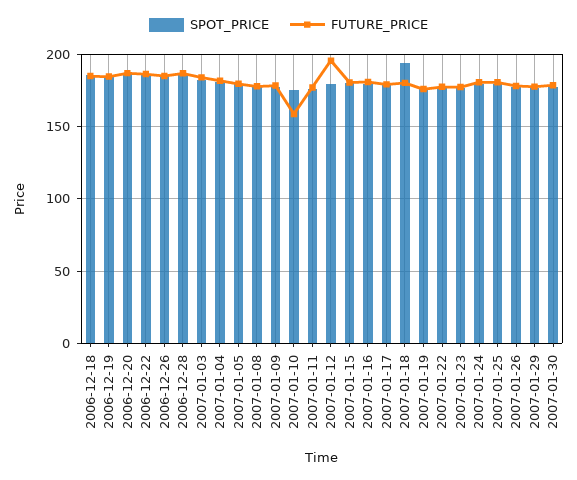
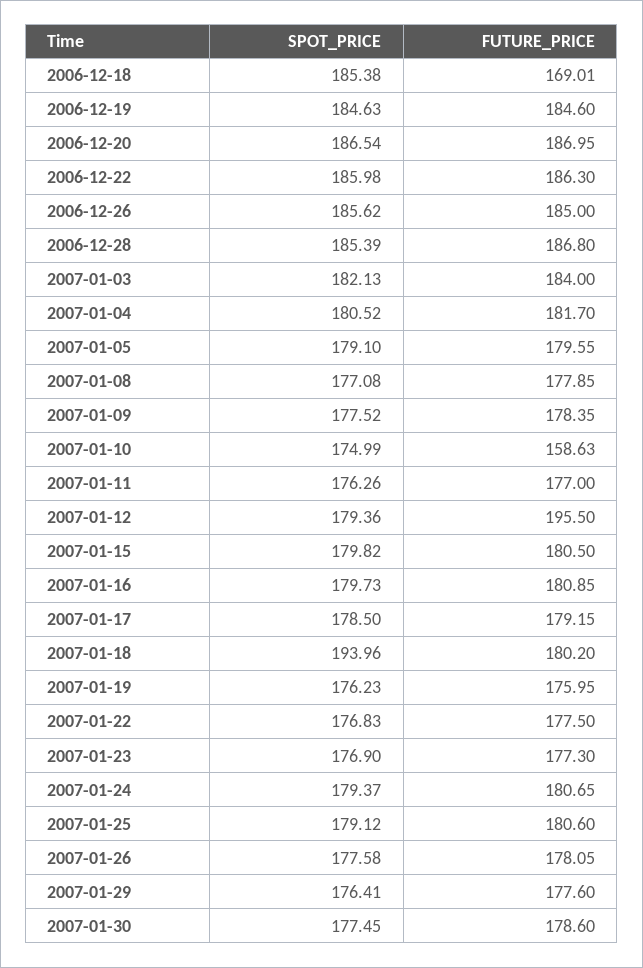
FUTURE_PRICE, 2006-12-18: 185 -> 169.01

